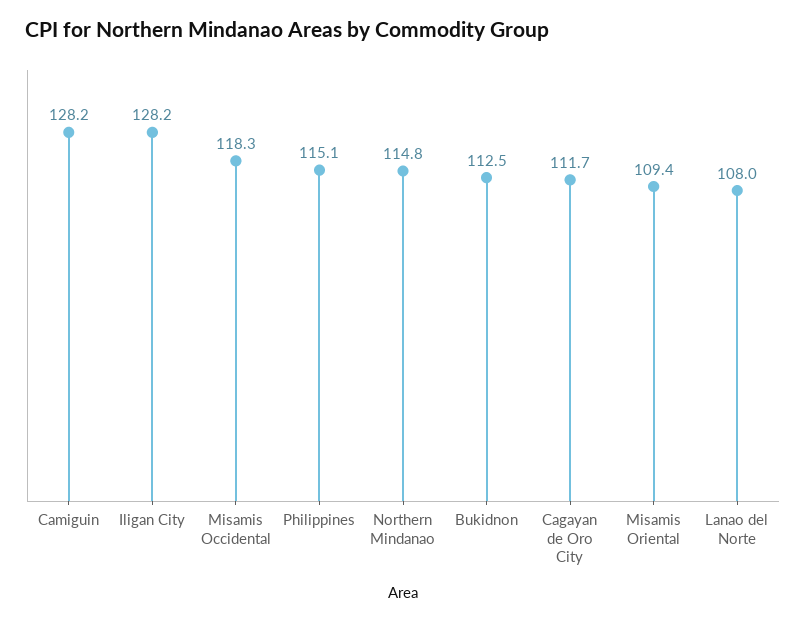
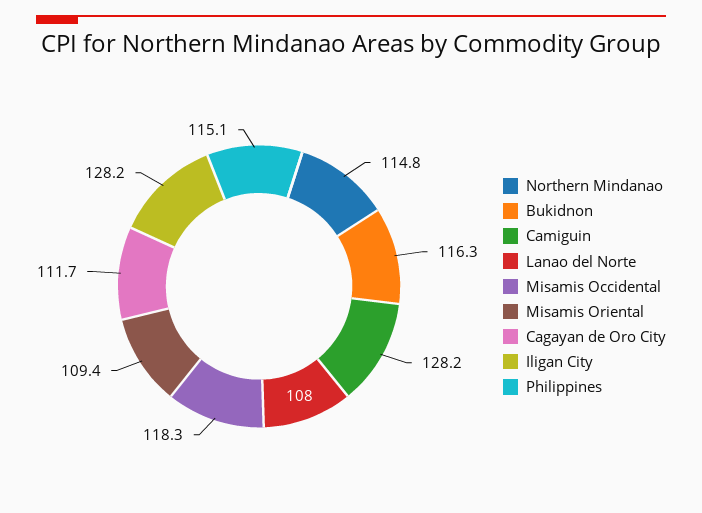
Bukidnon: 112.5 -> 116.3

